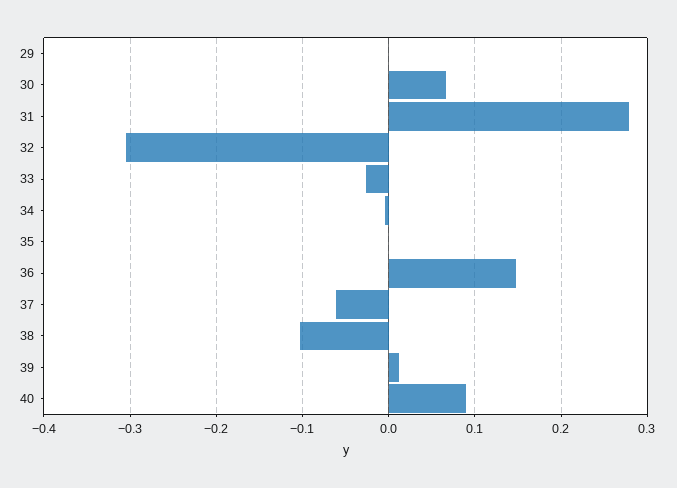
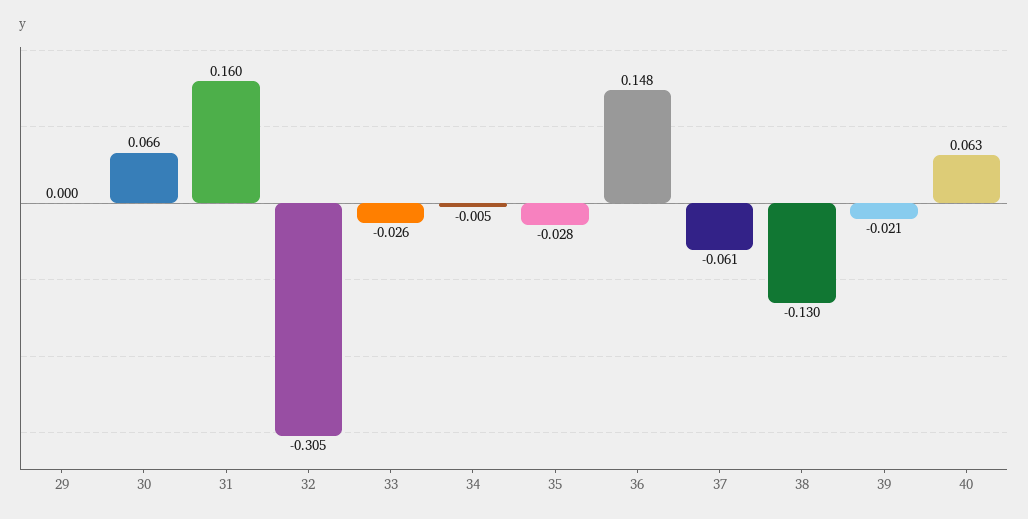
31: 0.28 -> 0.16
35: 0 -> -0.028
38: -0.1 -> -0.13
39: 0.01 -> -0.021
40: 0.09 -> 0.063

